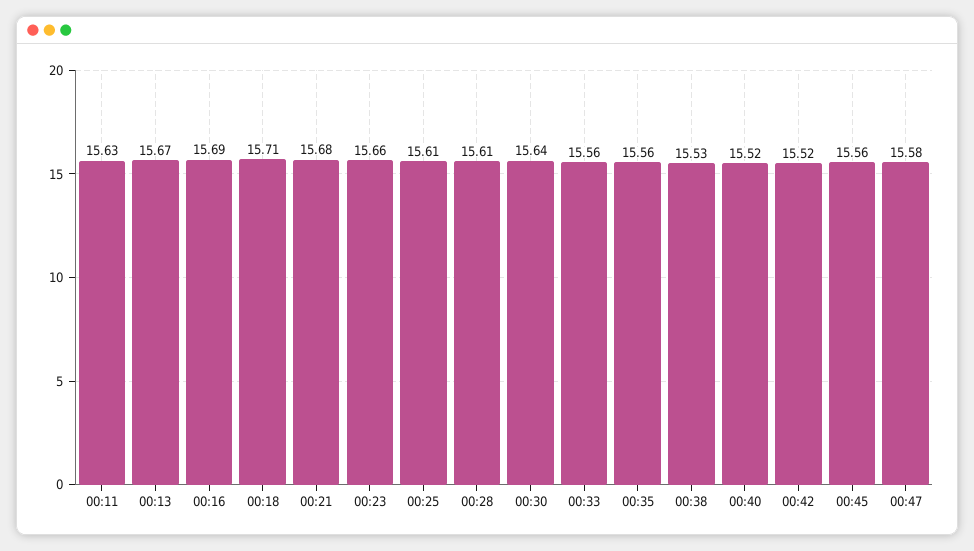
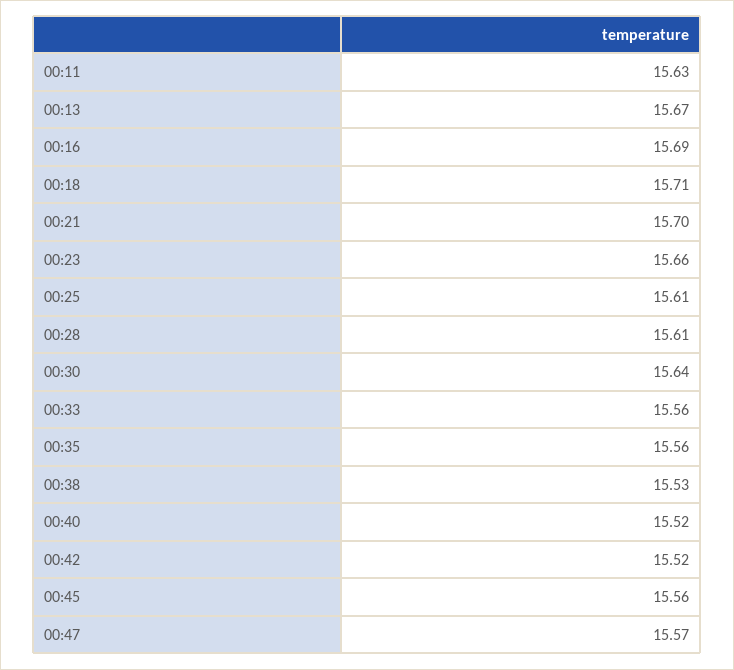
00:21: 15.68 -> 15.7
00:47: 15.58 -> 15.57

